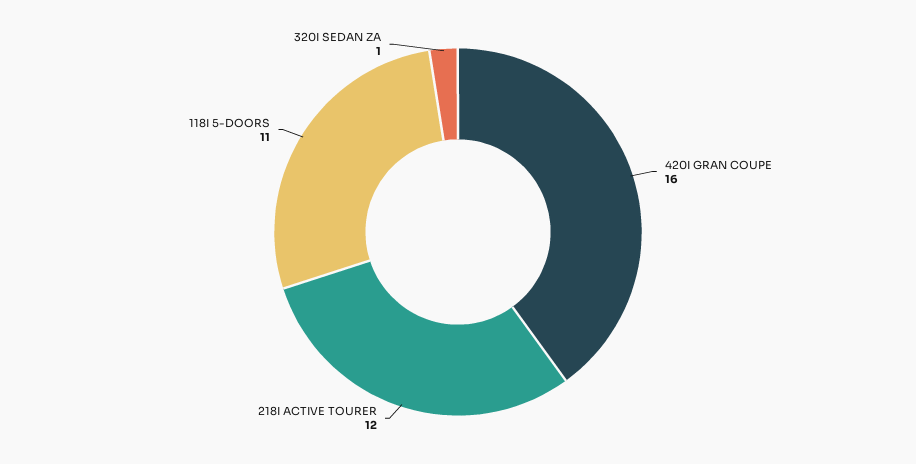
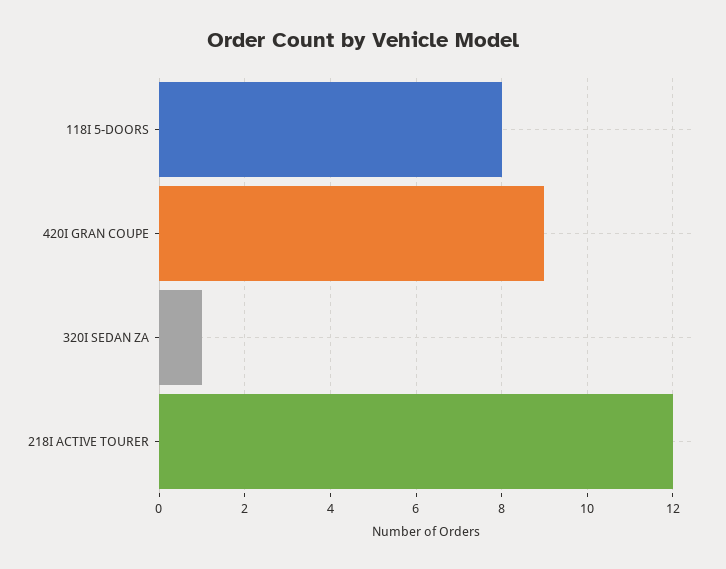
420I GRAN COUPE: 16 -> 9
118I 5-DOORS: 11 -> 8

